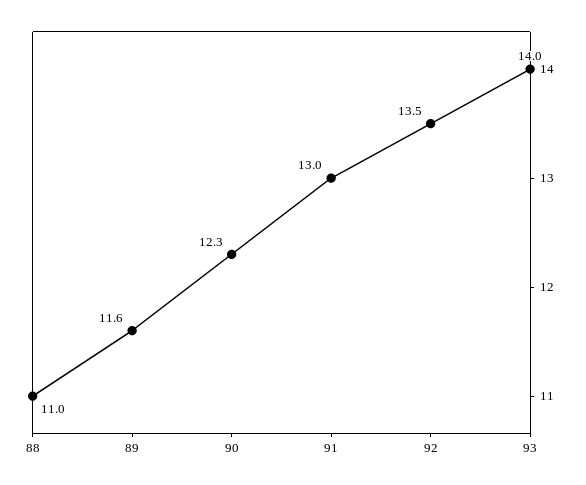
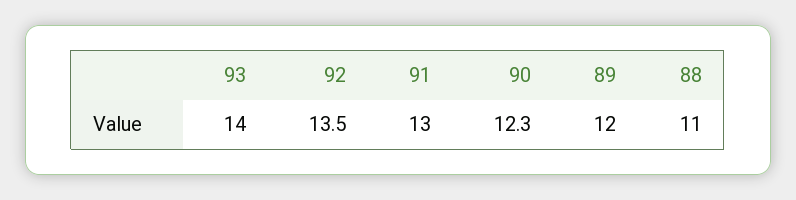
89: 11.6 -> 12

